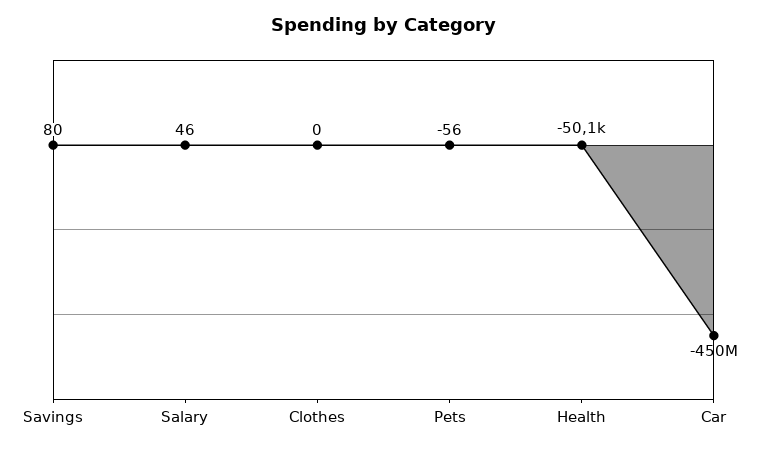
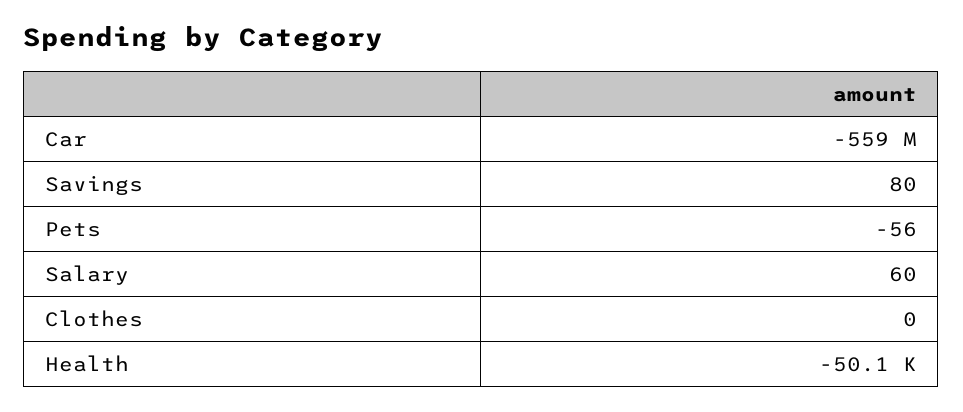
Salary: 46 -> 60
Car: -450000000 -> -559000000

